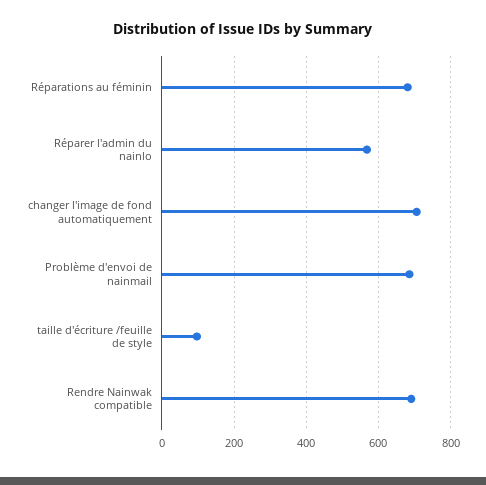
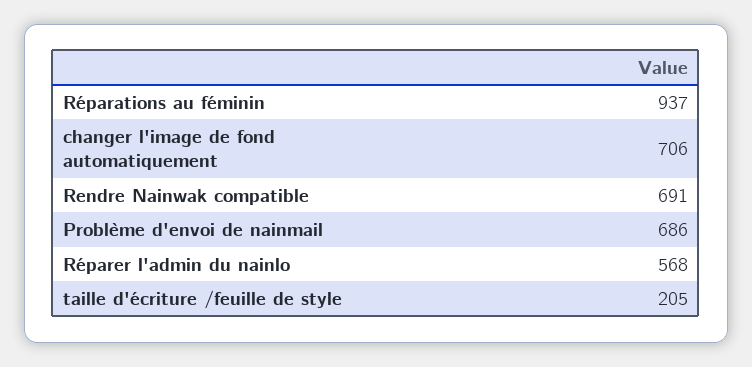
Réparations au féminin: 680 -> 937
taille d'écriture /feuille de style: 100 -> 205

